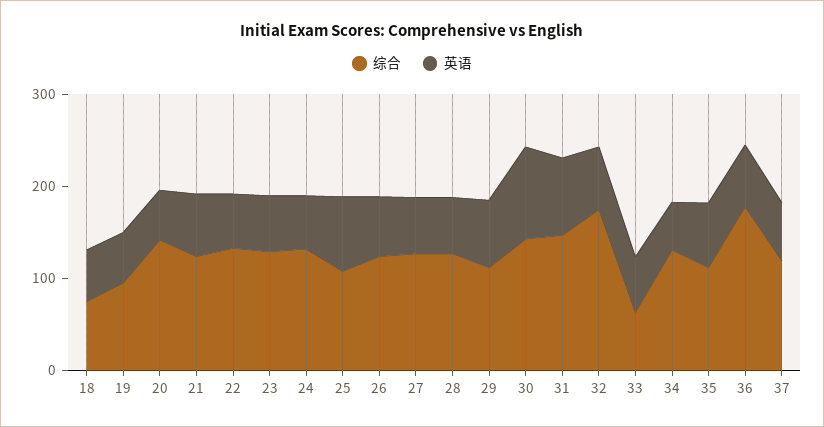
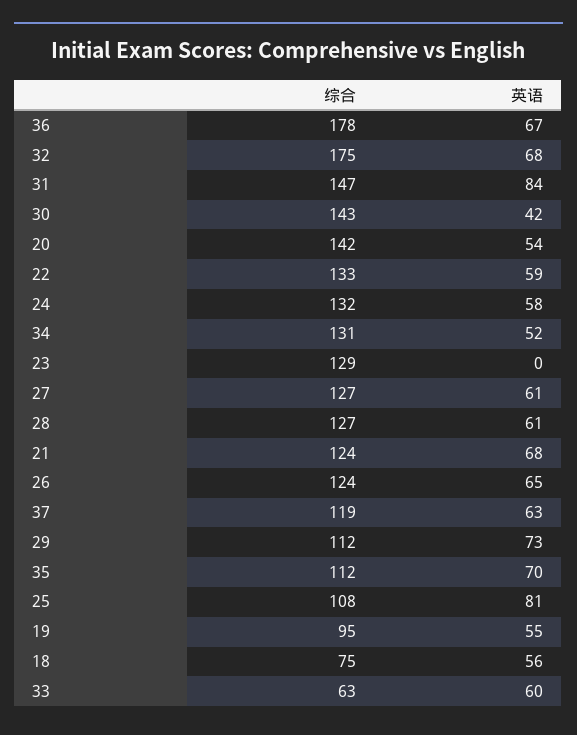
英语, 23: 60 -> 0
英语, 30: 100 -> 42

